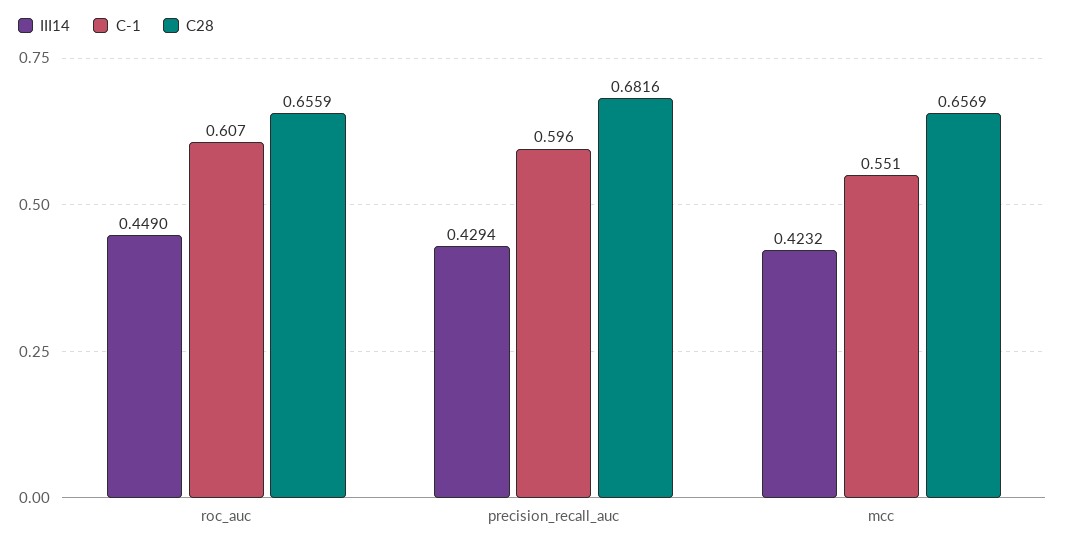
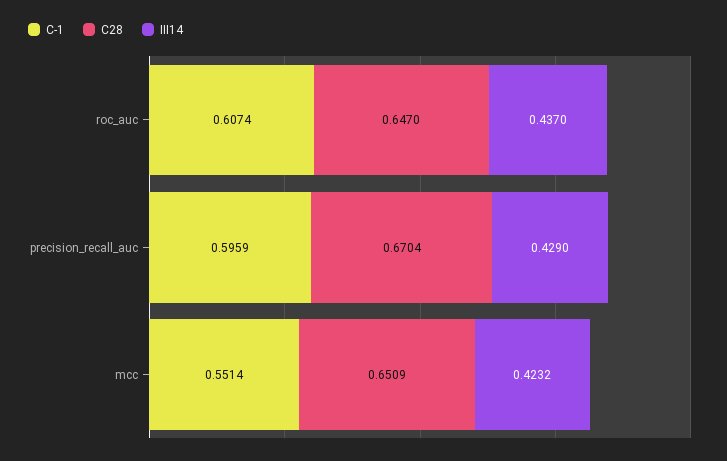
III14, roc_auc: 0.449 -> 0.437
C28, roc_auc: 0.6559 -> 0.647
III14, precision_recall_auc: 0.4294 -> 0.429
C28, precision_recall_auc: 0.6816 -> 0.6704
C28, mcc: 0.6569 -> 0.6509

